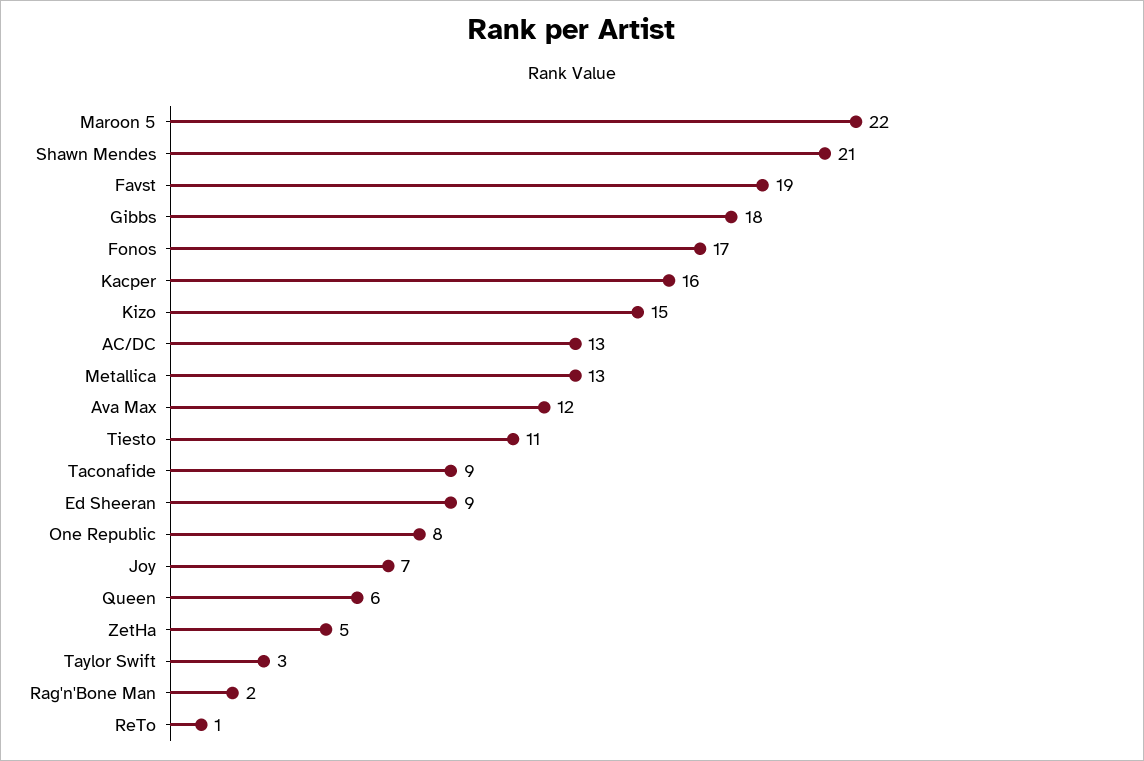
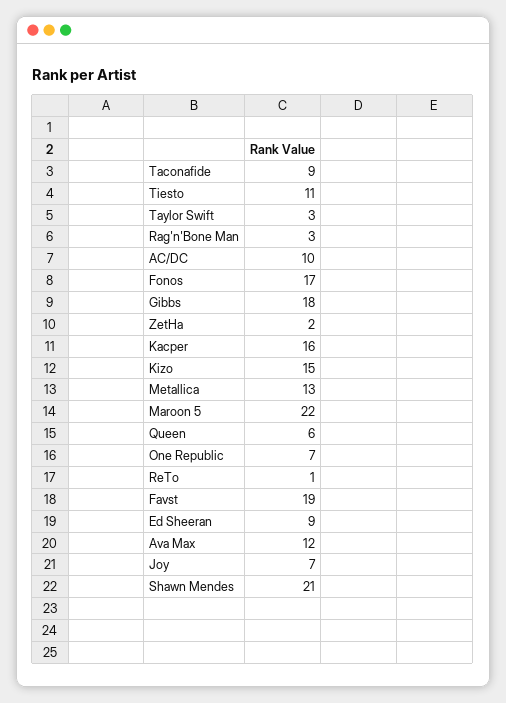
AC/DC: 13 -> 10
One Republic: 8 -> 7
ZetHa: 5 -> 2
Rag'n'Bone Man: 2 -> 3

